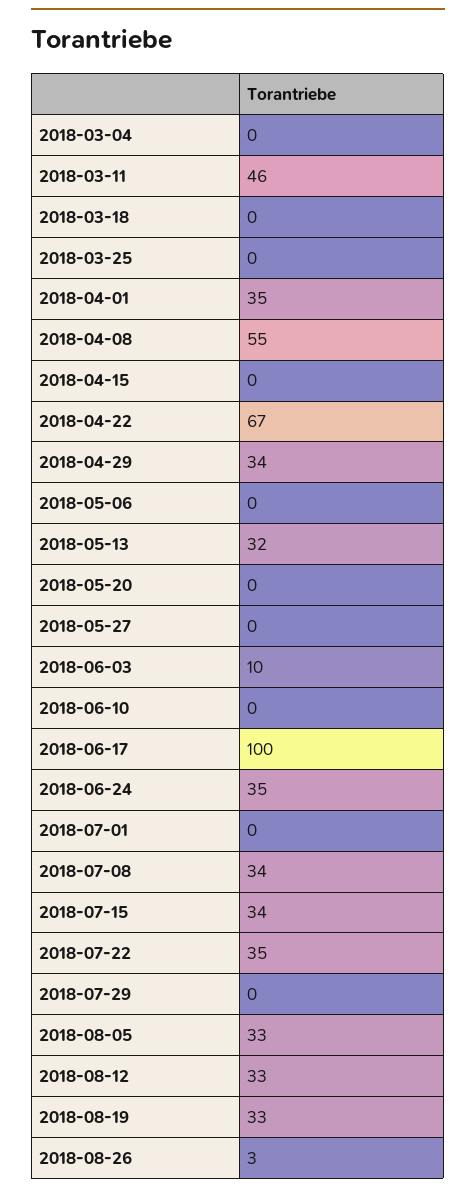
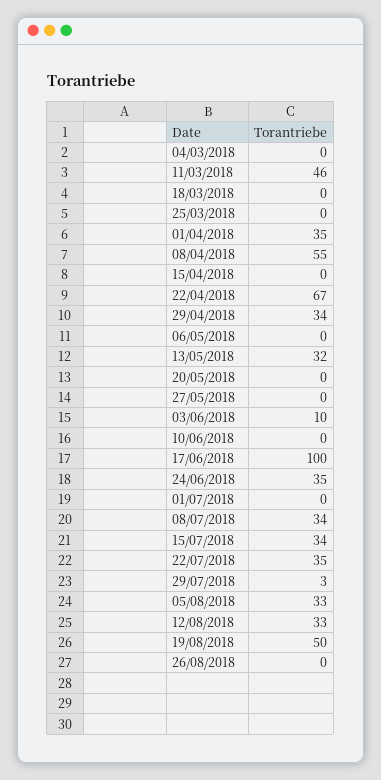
2018-07-29: 0 -> 3
2018-08-19: 33 -> 50
2018-08-26: 3 -> 0

